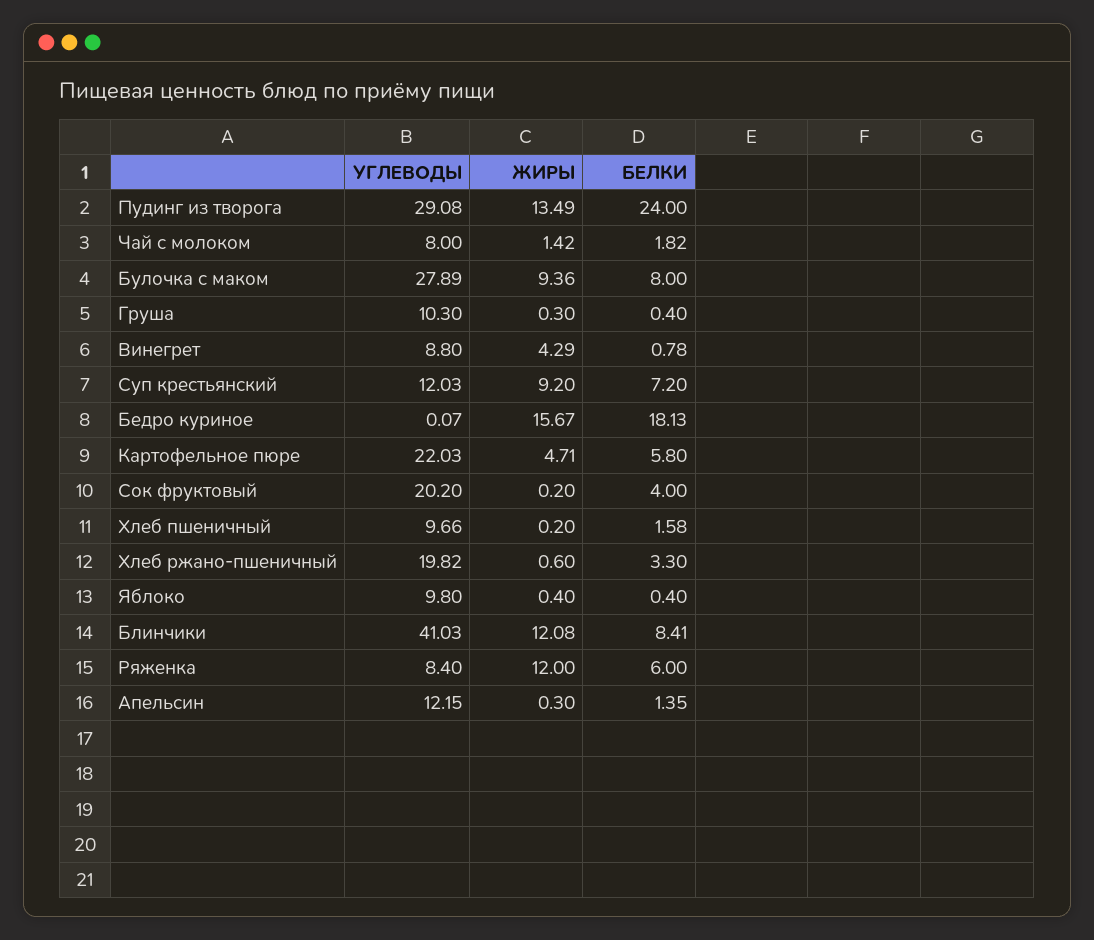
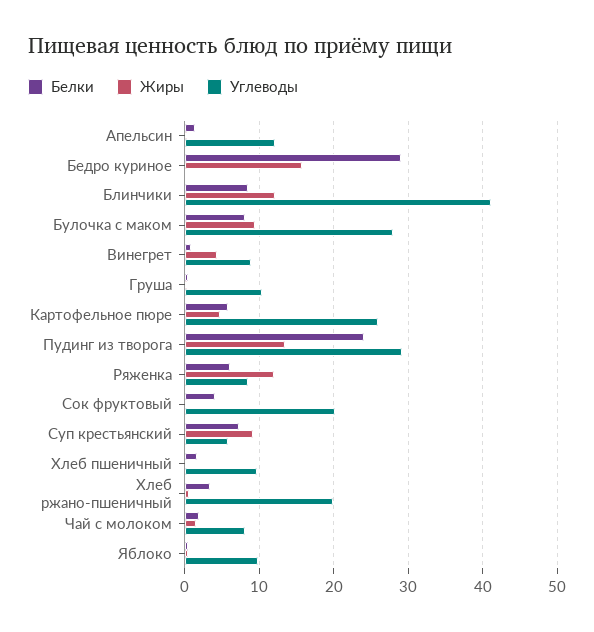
УГЛЕВОДЫ, Суп крестьянский: 12.03 -> 6
БЕЛКИ, Бедро куриное: 18.13 -> 29
УГЛЕВОДЫ, Картофельное пюре: 22.03 -> 26

